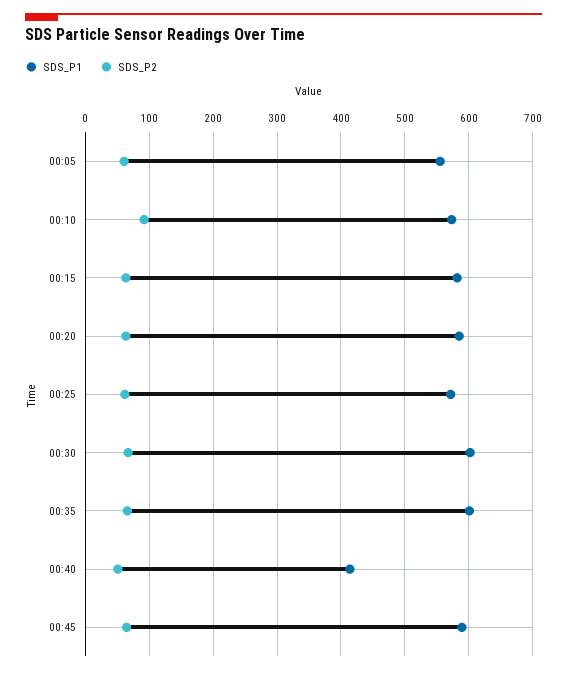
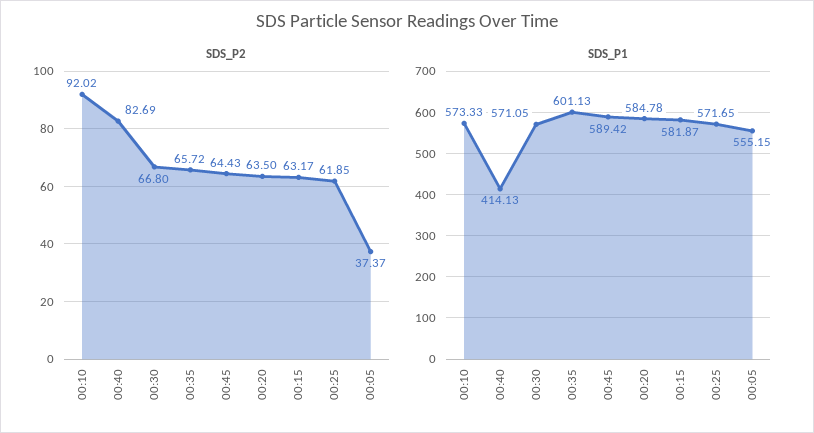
SDS_P2, 00:05: 60 -> 37.37
SDS_P1, 00:30: 600 -> 571.05
SDS_P2, 00:40: 50 -> 82.69

